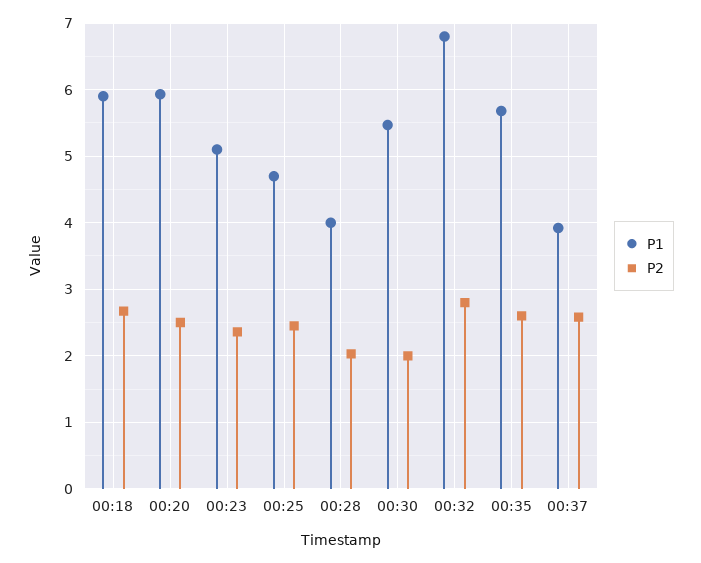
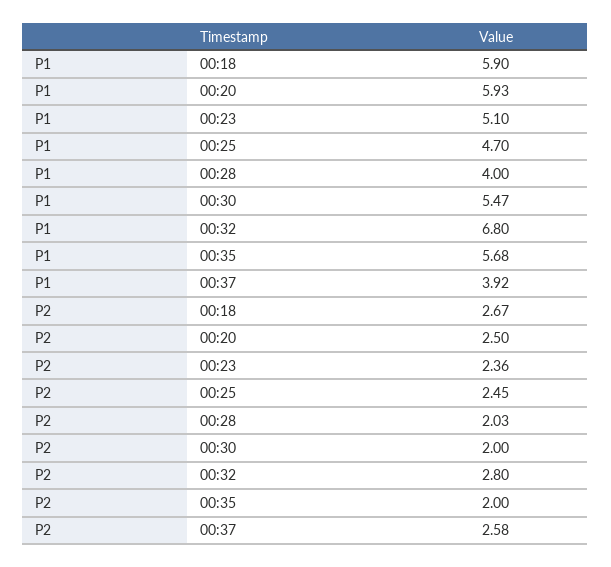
P2, 00:35: 2.6 -> 2

